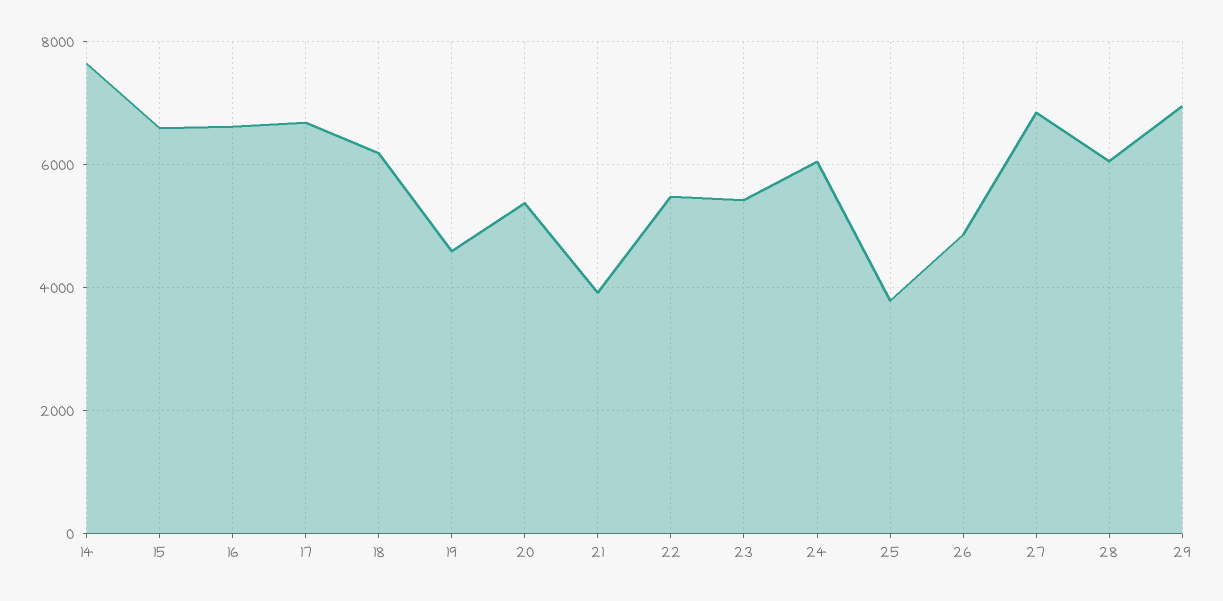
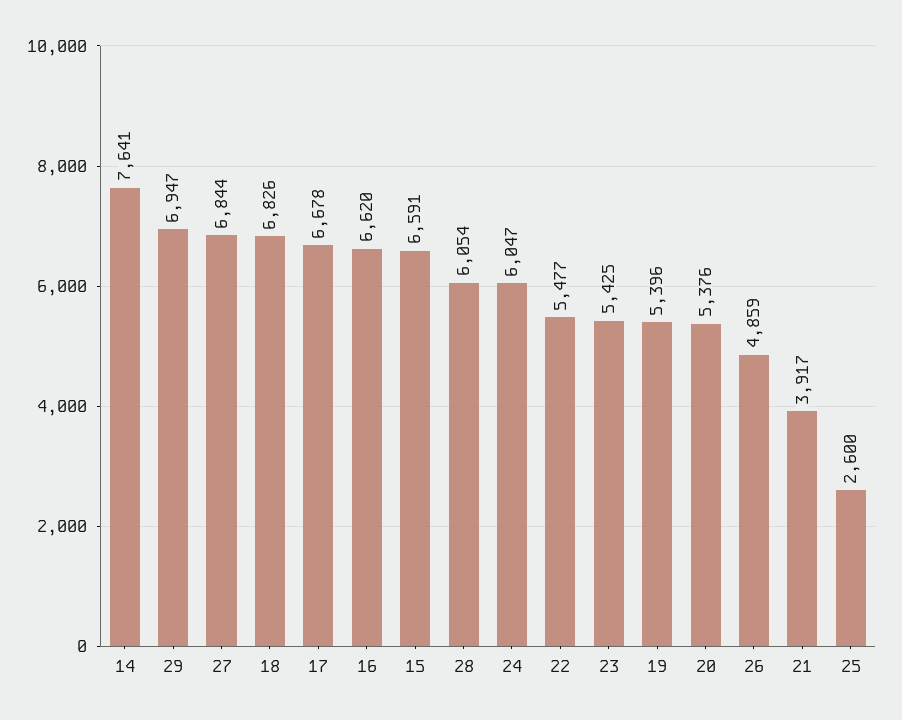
18: 6200 -> 6826
19: 4600 -> 5396
25: 3800 -> 2600

